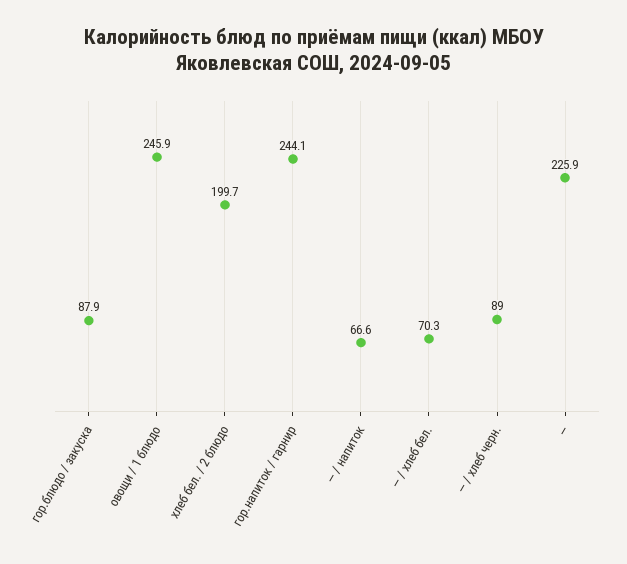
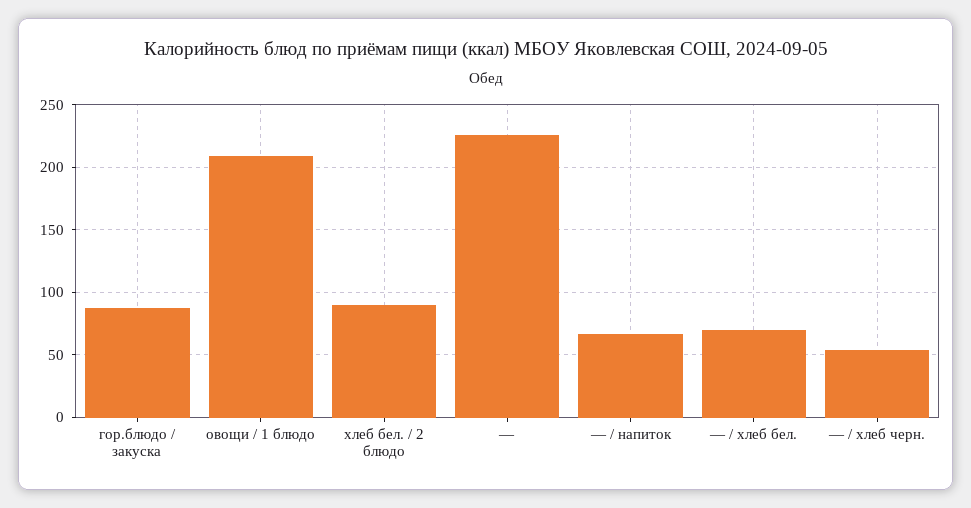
овощи / 1 блюдо: 245.9 -> 210
хлеб бел. / 2 блюдо: 199.7 -> 90
гор.напиток / гарнир: 244.1 -> none
— / хлеб черн.: 89 -> 55

